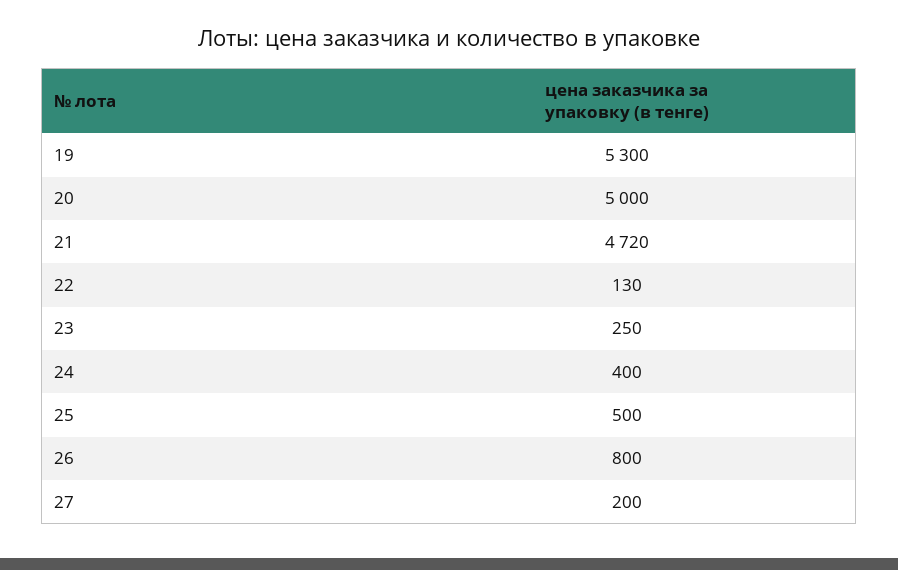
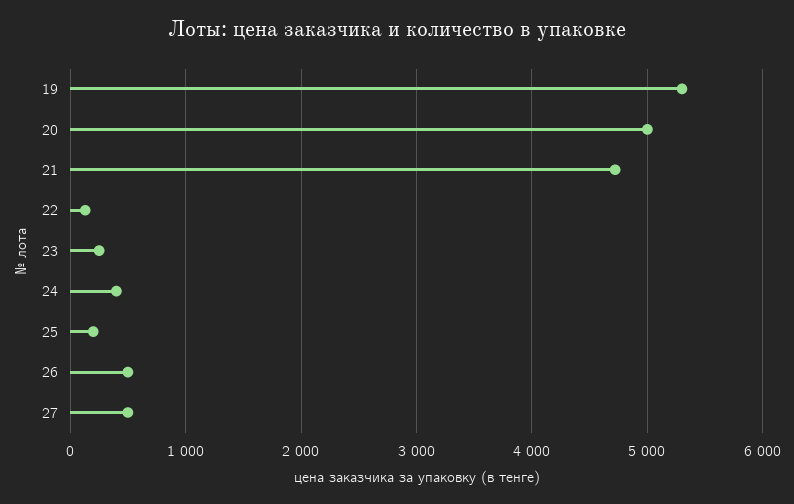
25: 500 -> 200
26: 800 -> 500
27: 200 -> 500

